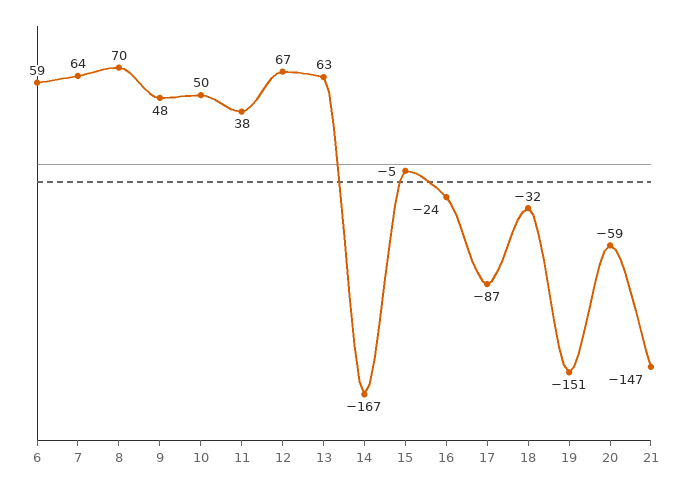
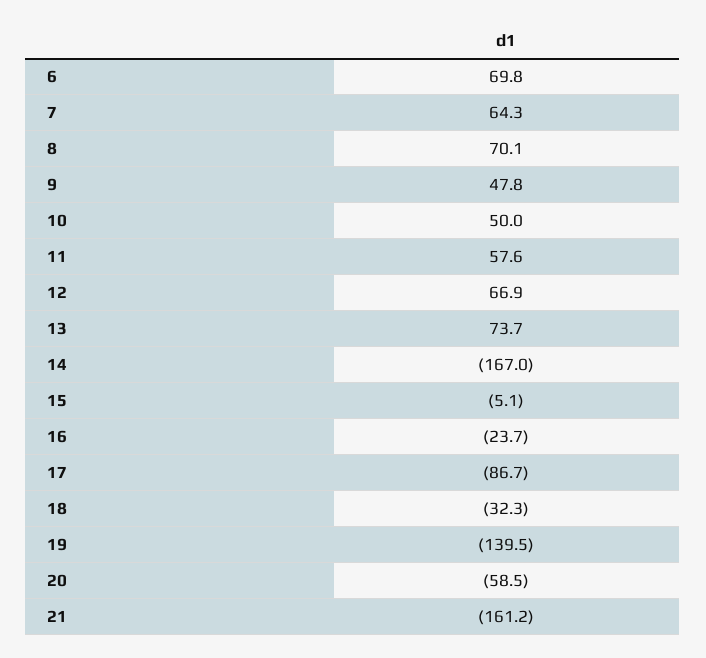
6: 59 -> 69.8
11: 38 -> 57.6
13: 63 -> 73.7
19: -151 -> -139.5
21: -147 -> -161.2

